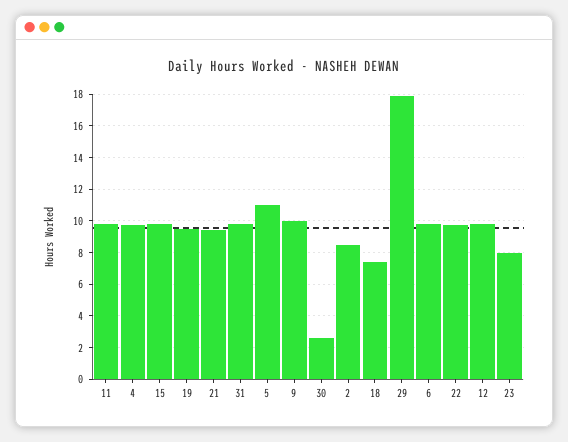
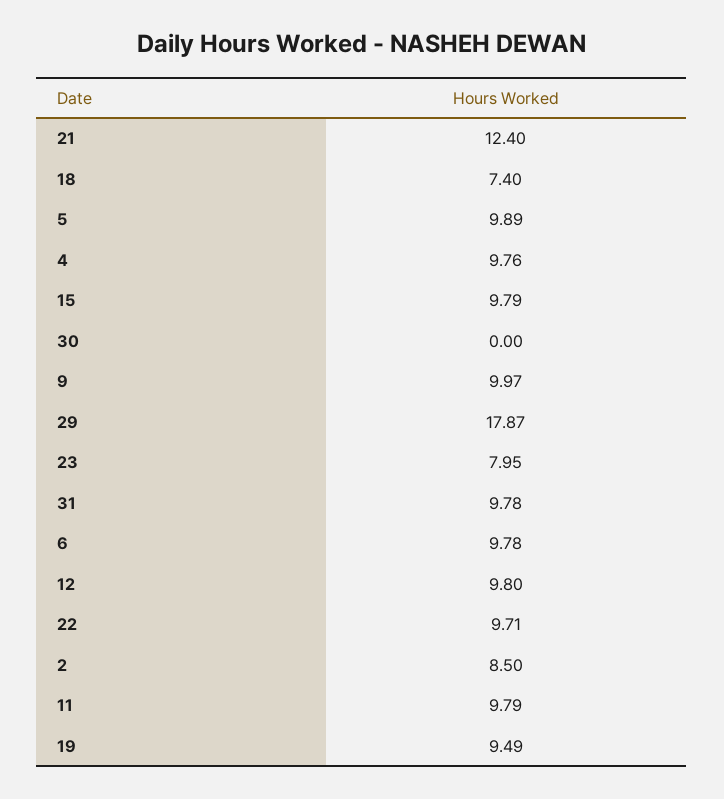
21: 9.5 -> 12.4
5: 11 -> 9.89
30: 2.5 -> 0

